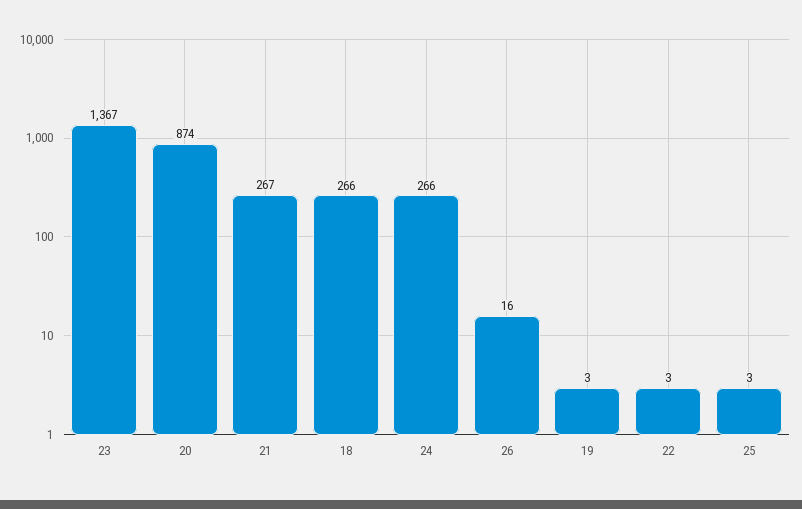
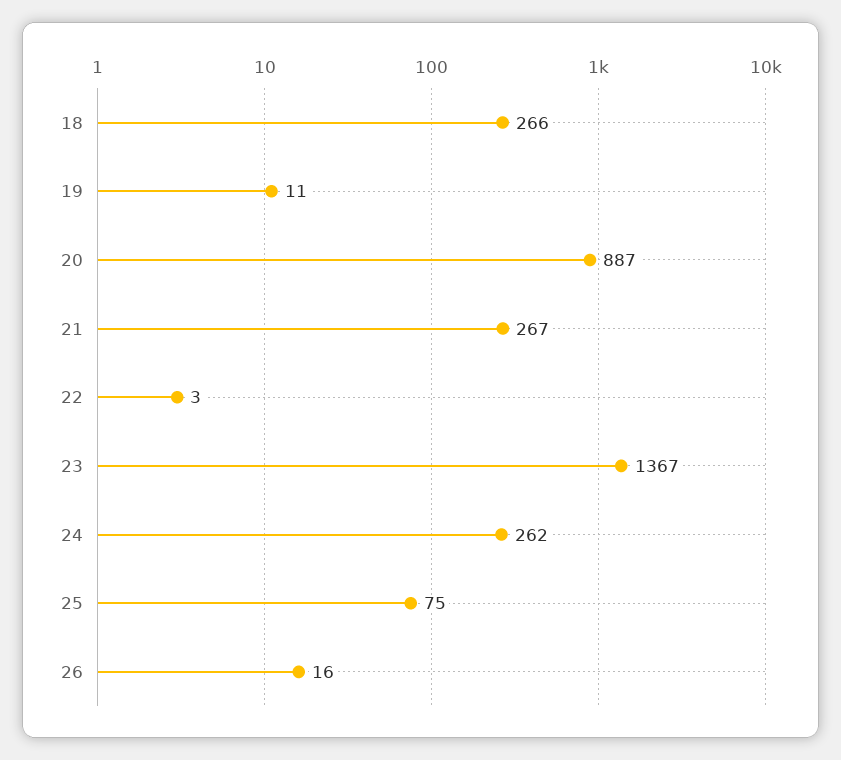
20: 874 -> 887
24: 266 -> 262
19: 3 -> 11
25: 3 -> 75

